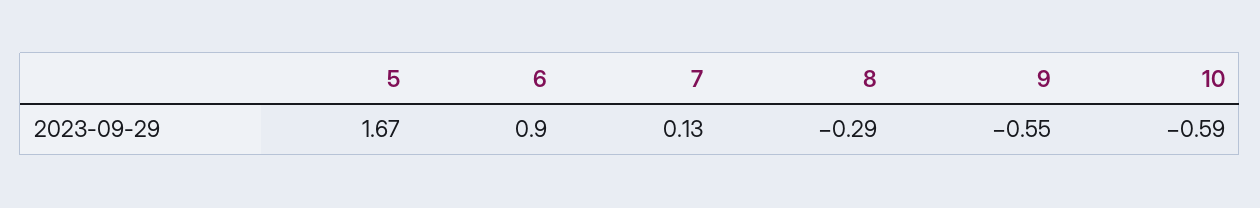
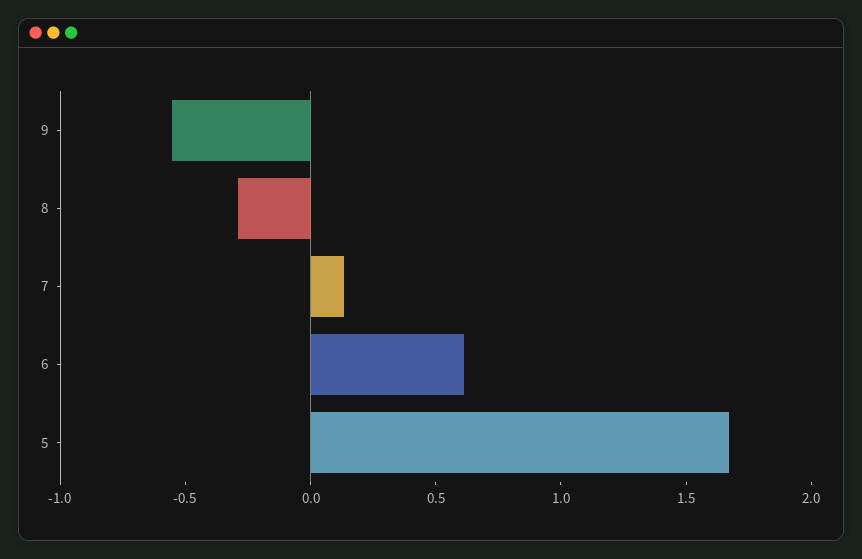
6: 0.9 -> 0.6
10: -0.59 -> none

